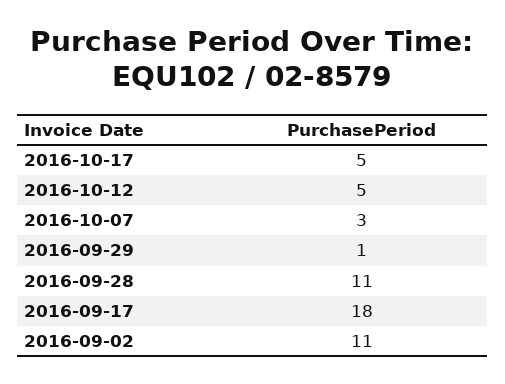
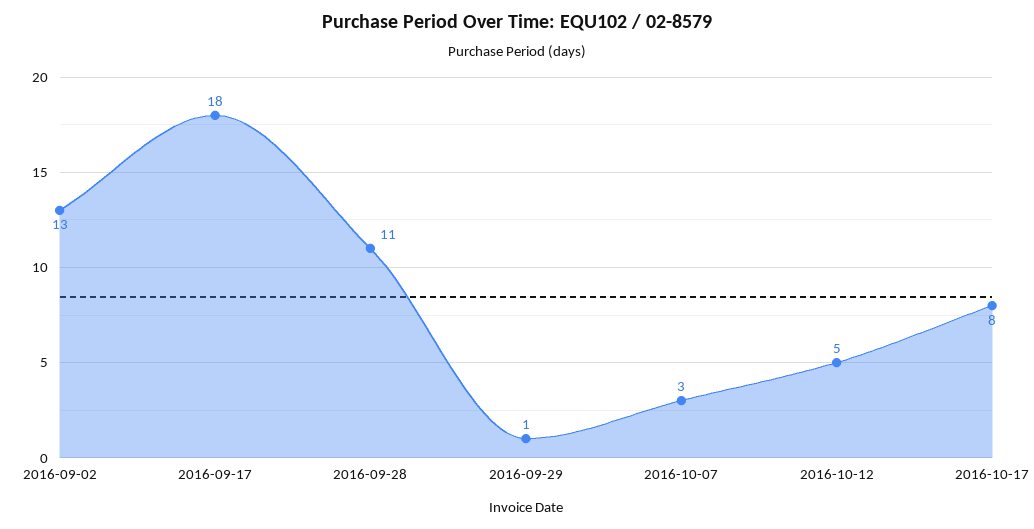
2016-10-17: 5 -> 8
2016-09-02: 11 -> 13

